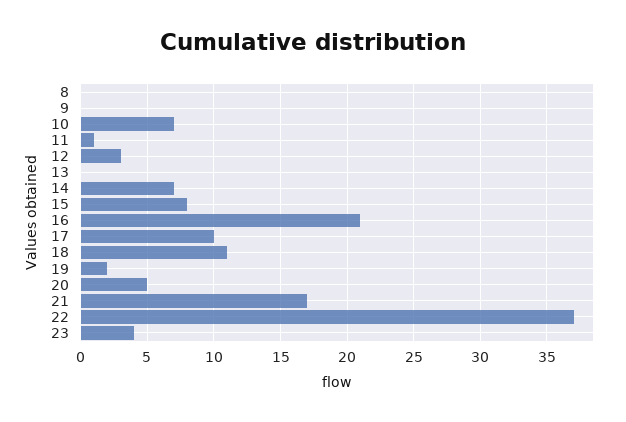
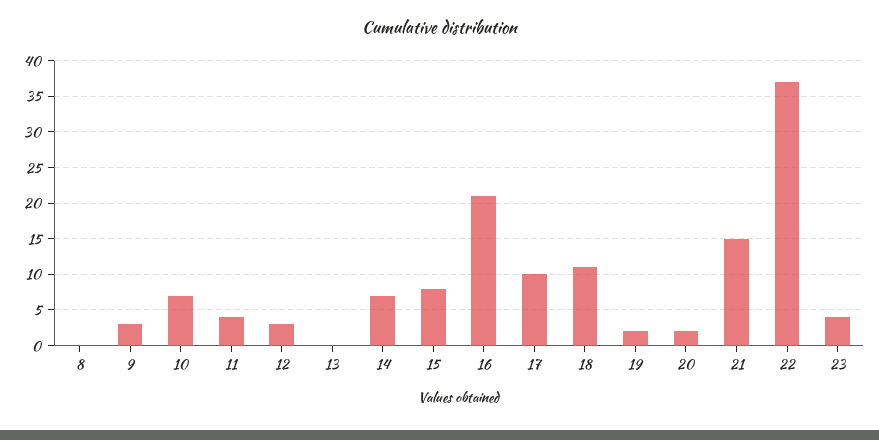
9: 0 -> 3
11: 1 -> 4
20: 5 -> 2
21: 17 -> 15

